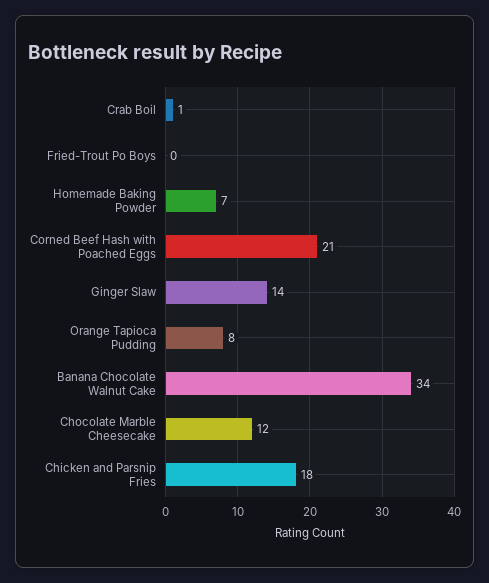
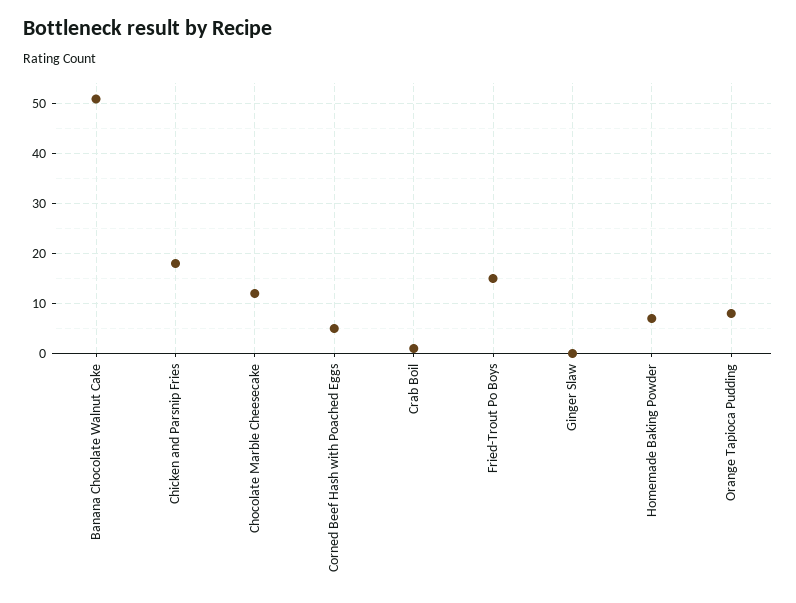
Fried-Trout Po Boys: 0 -> 15
Corned Beef Hash with Poached Eggs: 21 -> 5
Ginger Slaw: 14 -> 0
Banana Chocolate Walnut Cake: 34 -> 50

